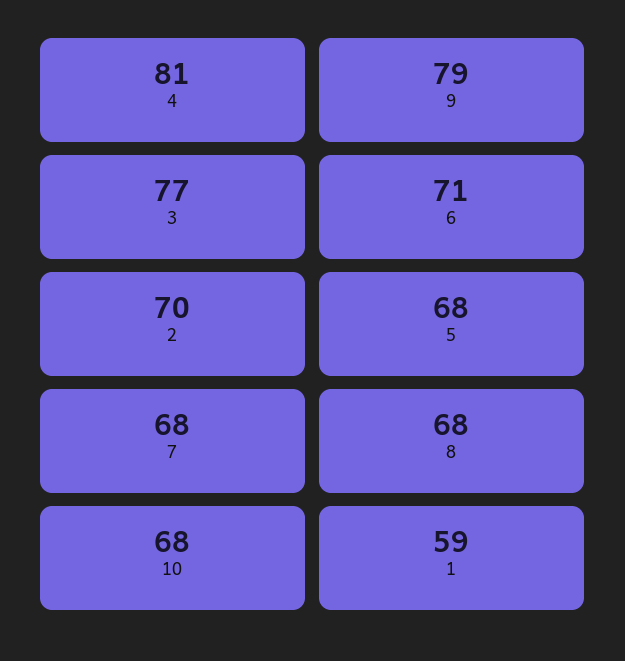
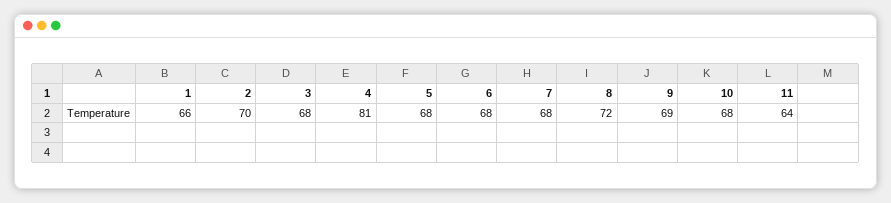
9: 79 -> 69
3: 77 -> 68
6: 71 -> 68
8: 68 -> 72
1: 59 -> 66
11: none -> 64

